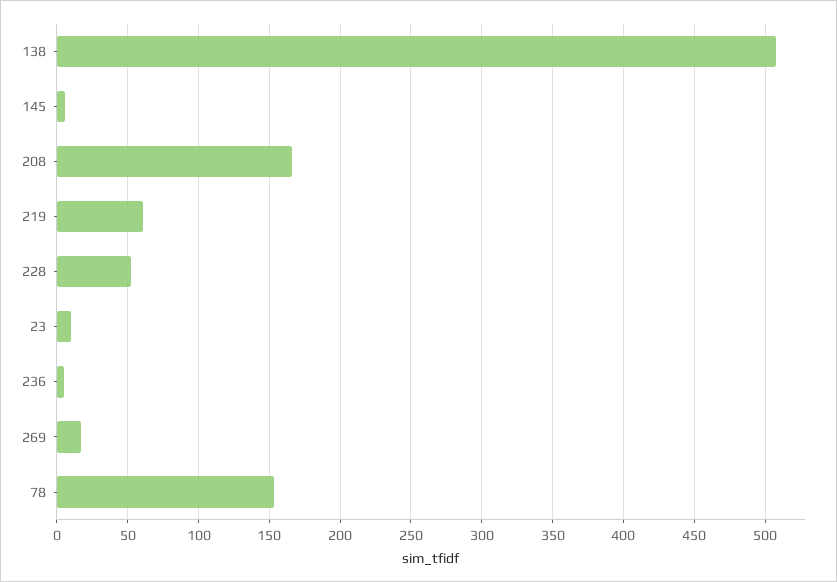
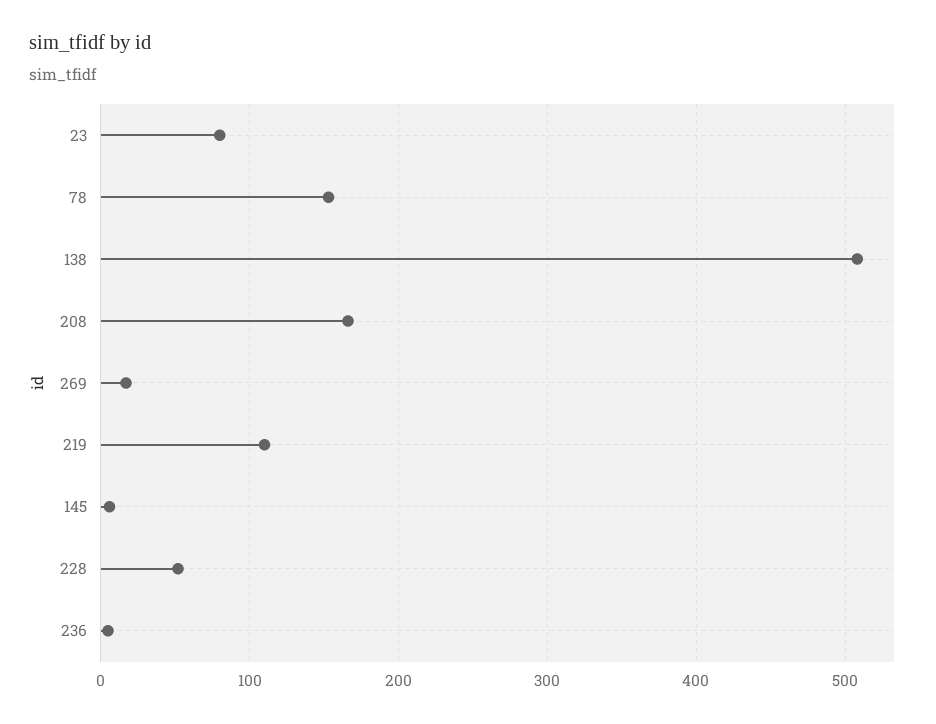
219: 60 -> 110
23: 10 -> 80

